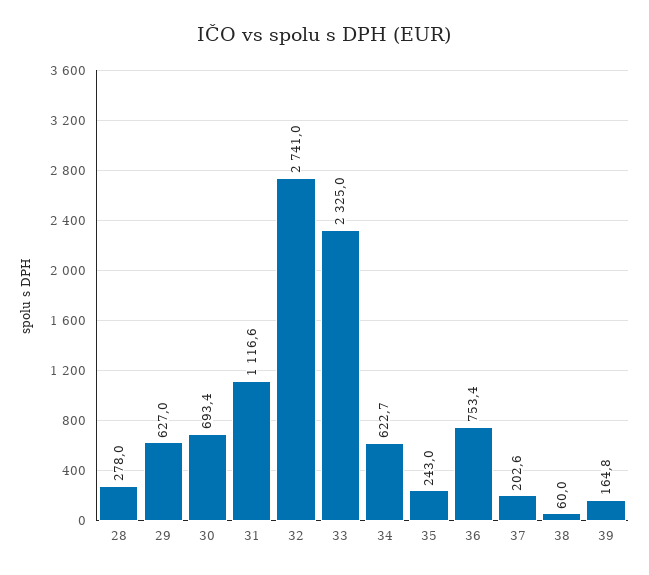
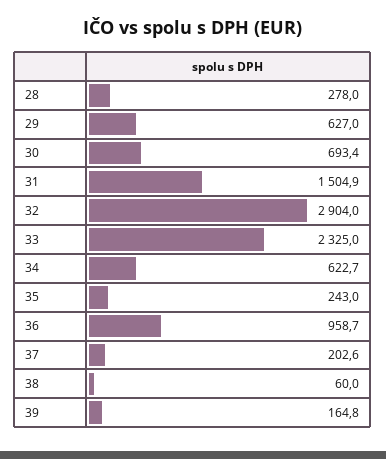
31: 1116.6 -> 1504.9
32: 2741 -> 2904
36: 753.4 -> 958.7

